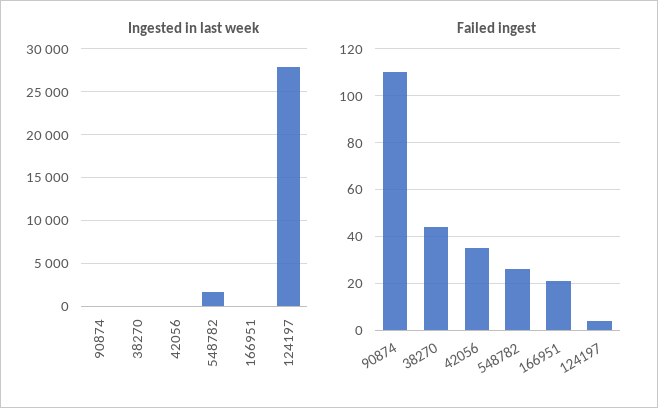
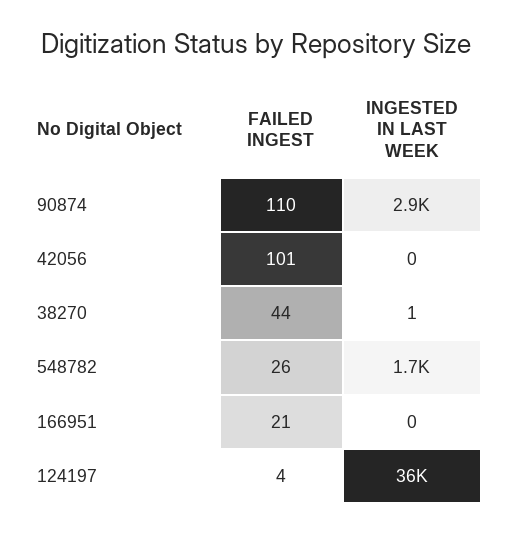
Ingested in last week, 90874: 0 -> 2900
Ingested in last week, 124197: 28000 -> 36000
Failed ingest, 42056: 35 -> 101

